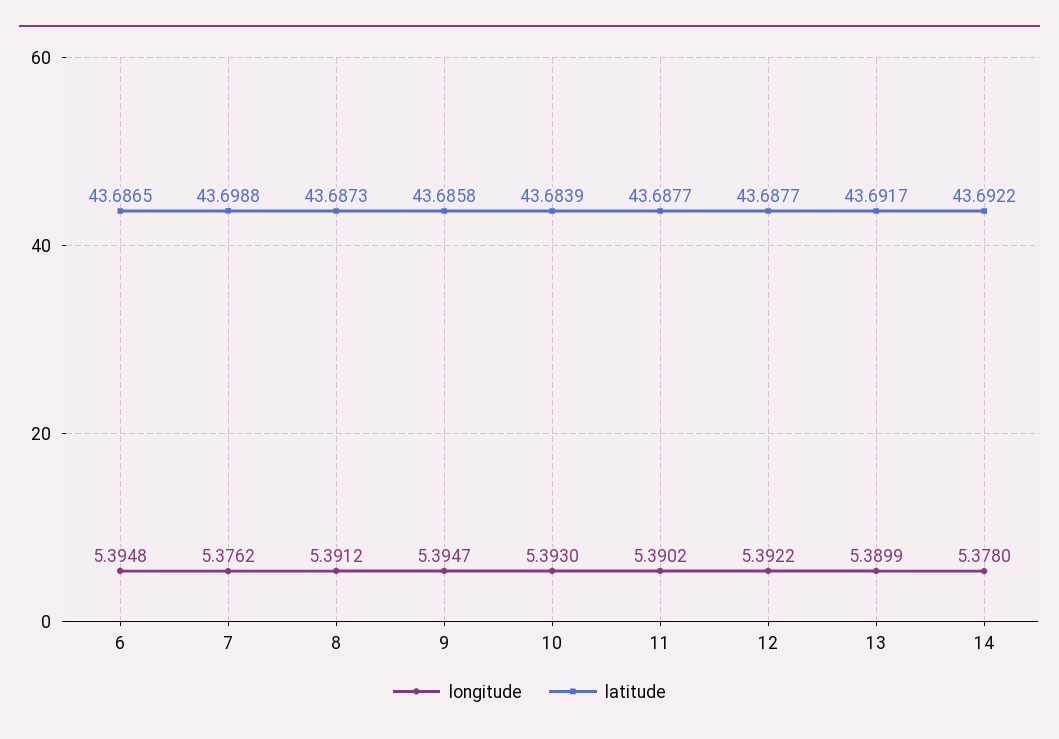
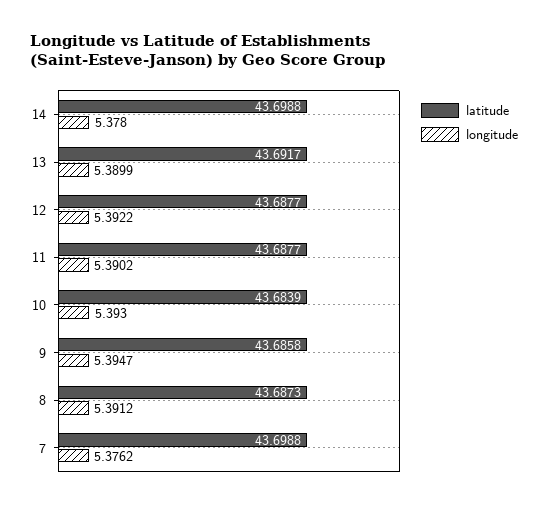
longitude, 6: 5.3948 -> none
latitude, 6: 43.6865 -> none
latitude, 14: 43.6922 -> 43.6988

